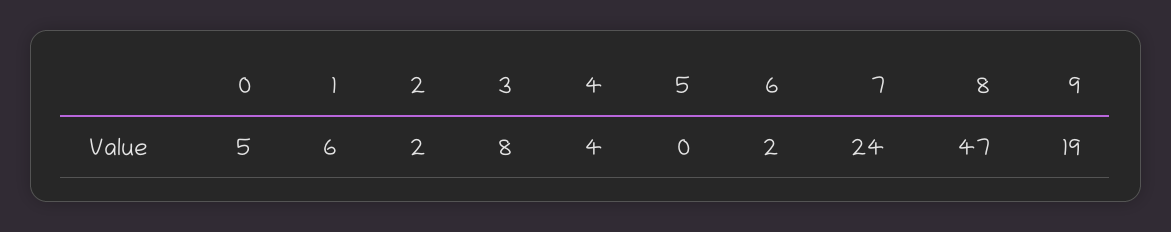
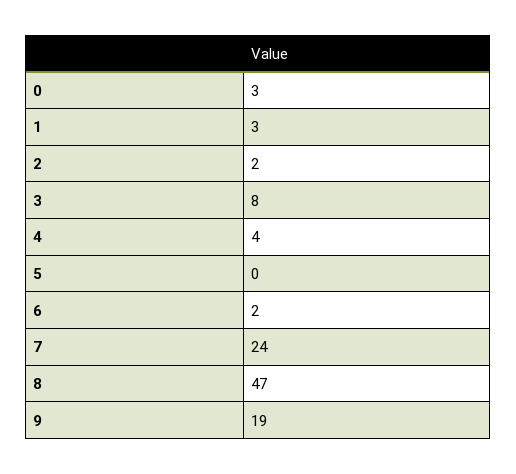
0: 5 -> 3
1: 6 -> 3

